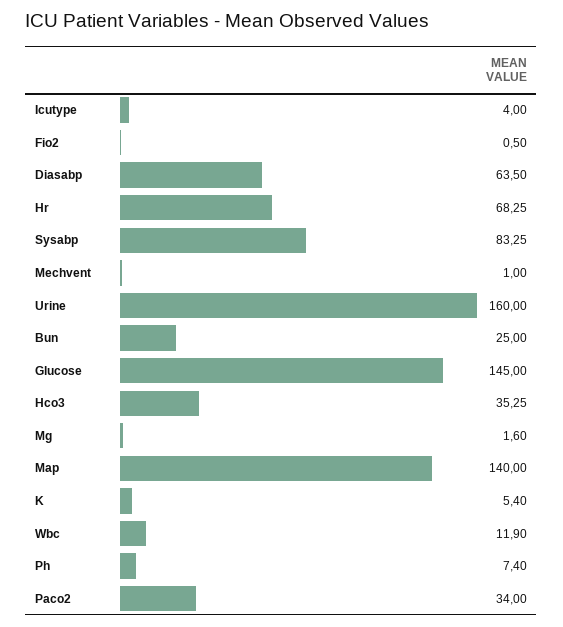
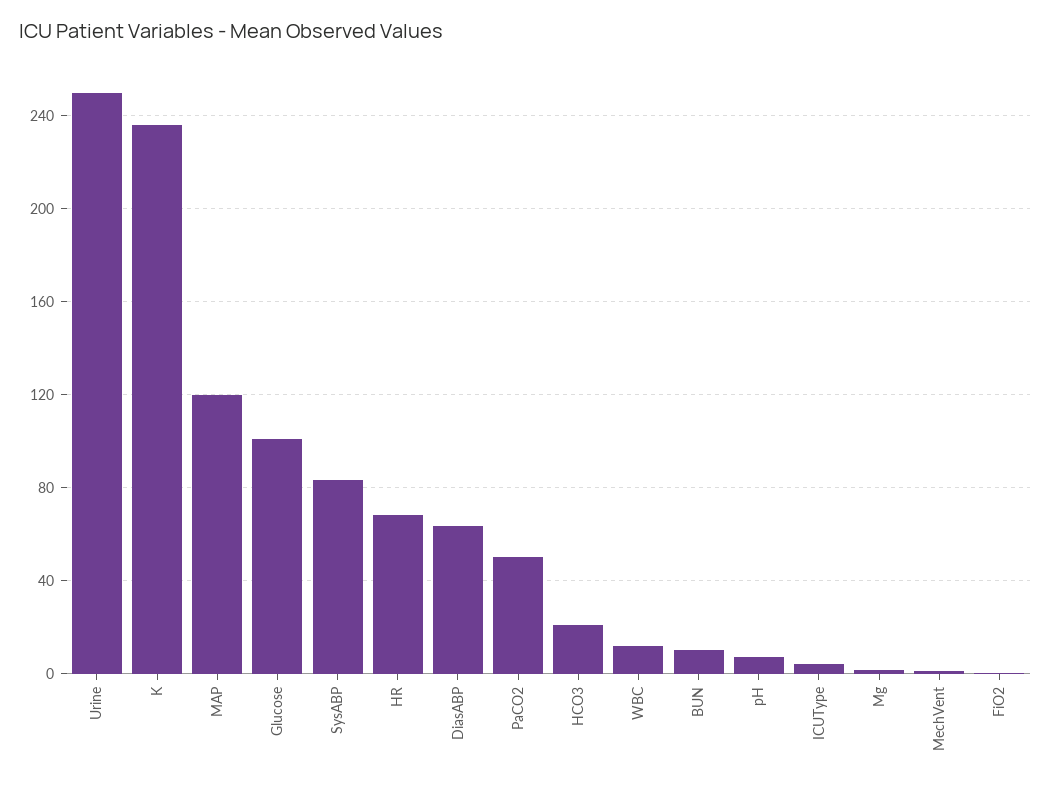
Urine: 160 -> 250
Bun: 25 -> 10
Glucose: 145 -> 100
Hco3: 35.25 -> 20
Map: 140 -> 120
K: 5.4 -> 235
Paco2: 34 -> 50

